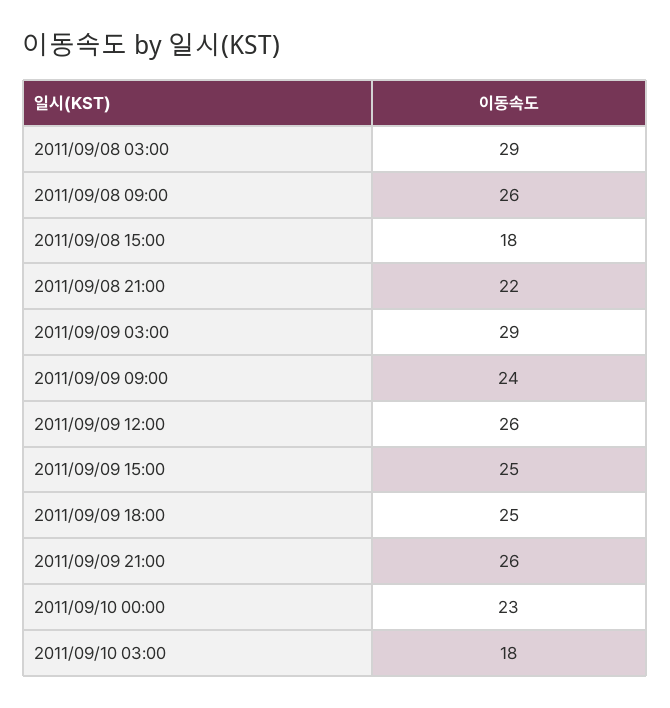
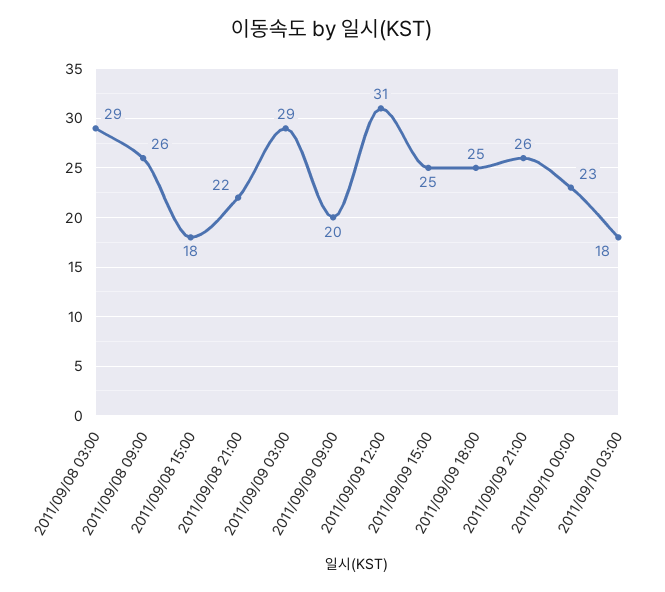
2011/09/09 09:00: 24 -> 20
2011/09/09 12:00: 26 -> 31

